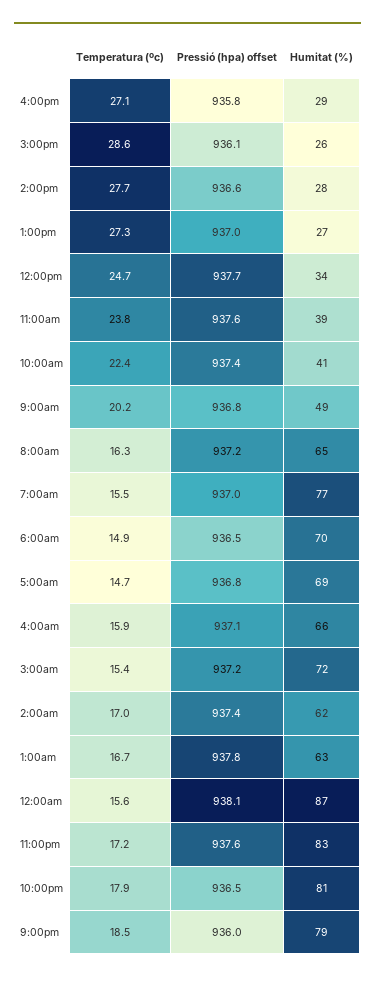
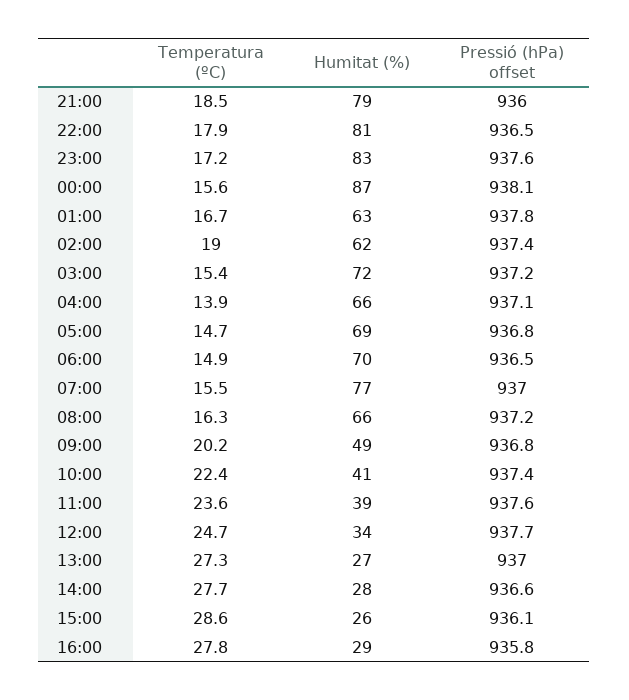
Temperatura (ºc), 4:00pm: 27.1 -> 27.8
Temperatura (ºc), 11:00am: 23.8 -> 23.6
Humitat (%), 8:00am: 65 -> 66
Temperatura (ºc), 4:00am: 15.9 -> 13.9
Temperatura (ºc), 2:00am: 17 -> 19

